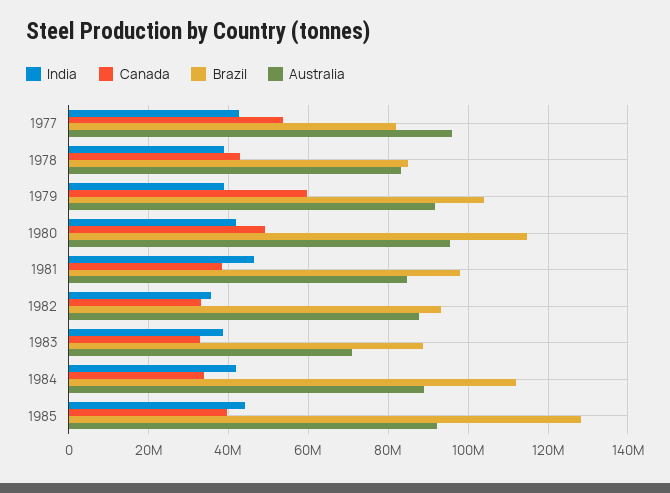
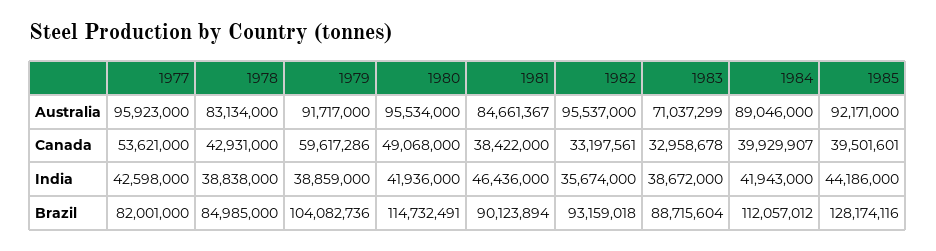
Brazil, 1981: 98000000 -> 90123894
Australia, 1982: 88000000 -> 95537000
Canada, 1984: 34000000 -> 39929907

